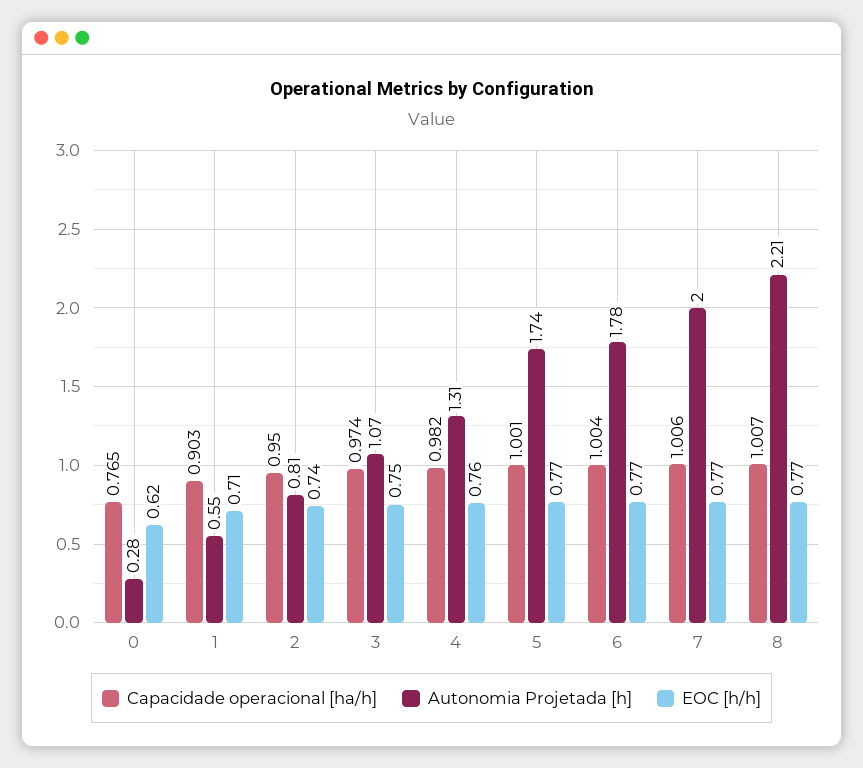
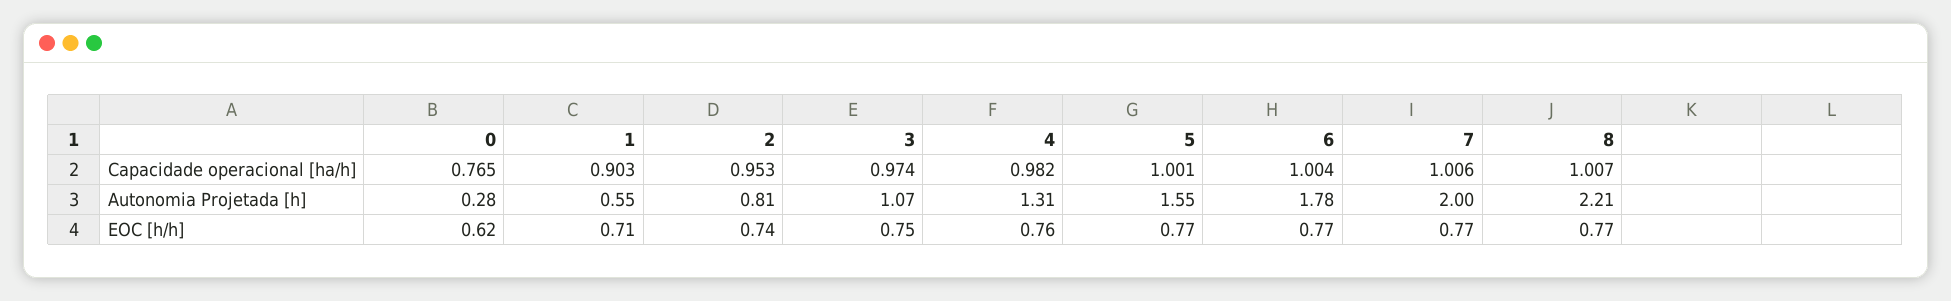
Capacidade operacional [ha/h], 2: 0.95 -> 0.953
Autonomia Projetada [h], 5: 1.74 -> 1.55

